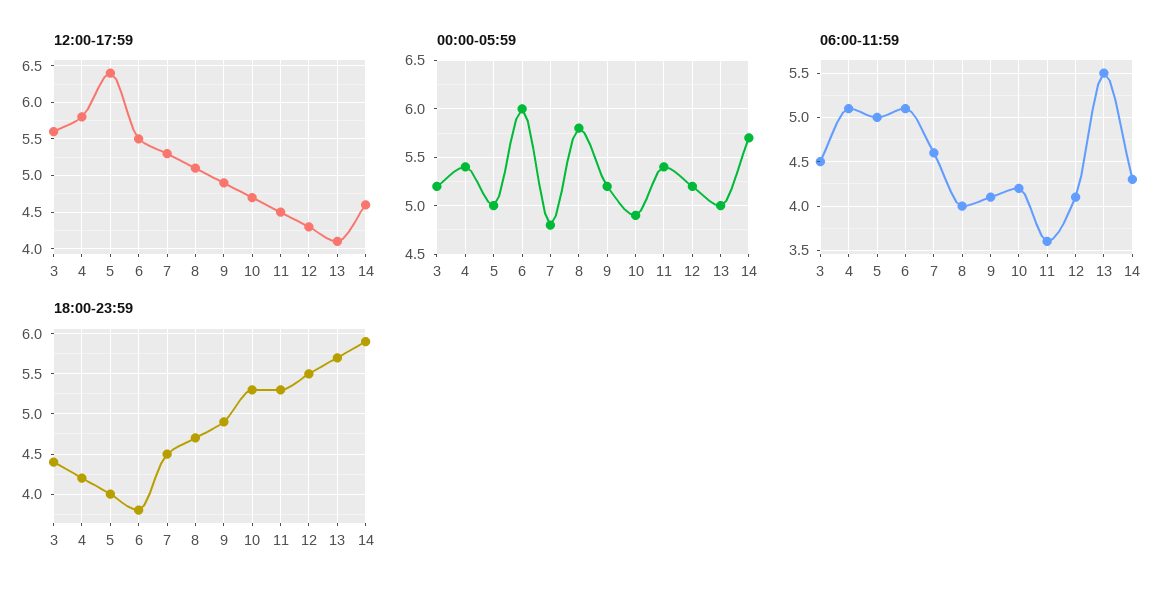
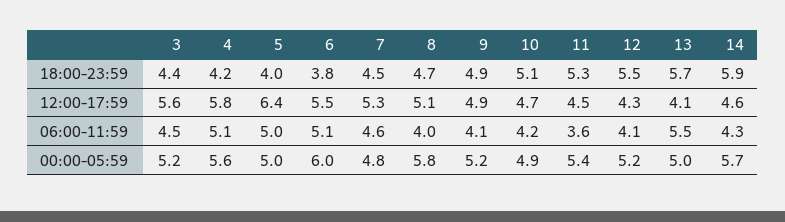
00:00-05:59, 4: 5.4 -> 5.6
18:00-23:59, 10: 5.3 -> 5.1

